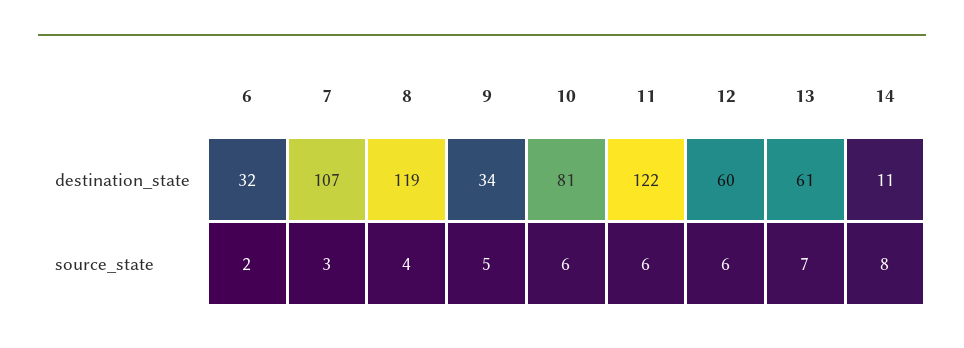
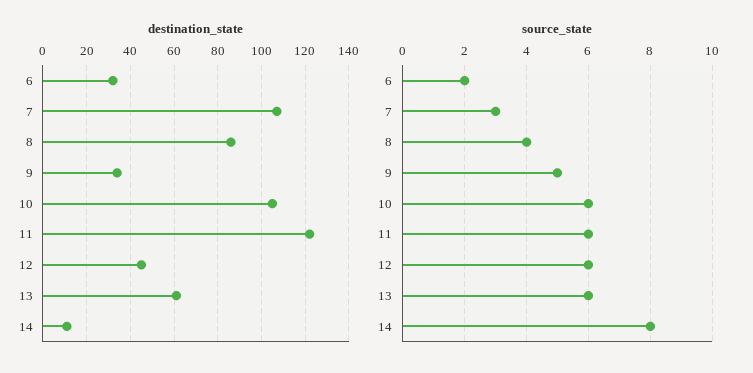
destination_state, 8: 119 -> 85
destination_state, 10: 81 -> 105
destination_state, 12: 60 -> 45
source_state, 13: 7 -> 6

